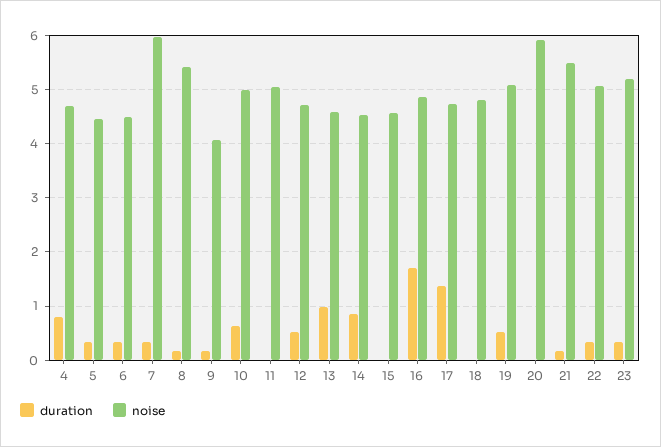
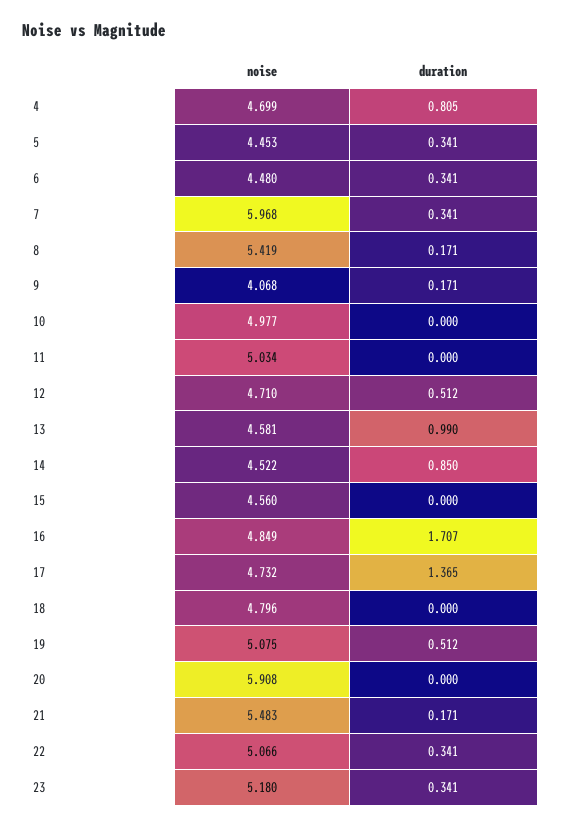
duration, 10: 0.6 -> 0

